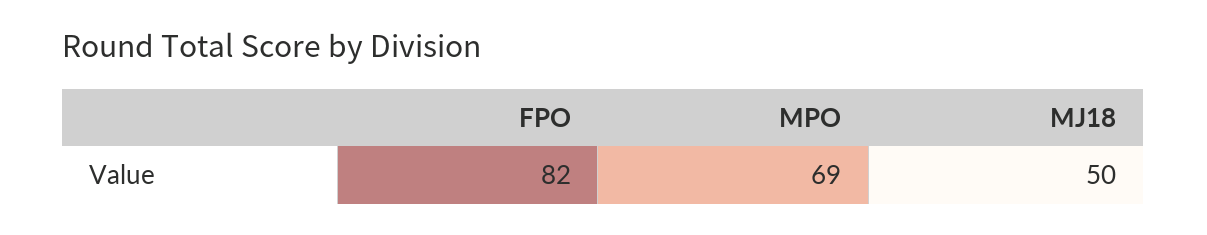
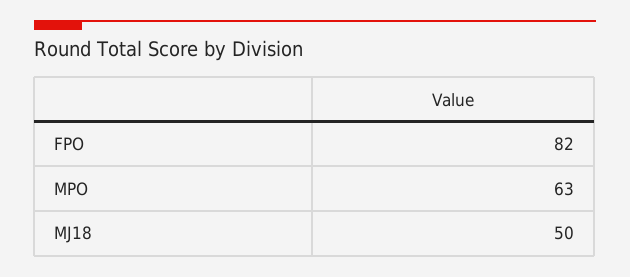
MPO: 69 -> 63

